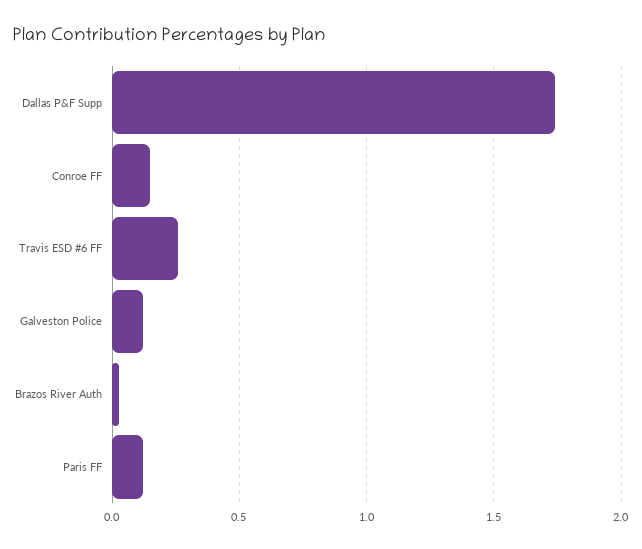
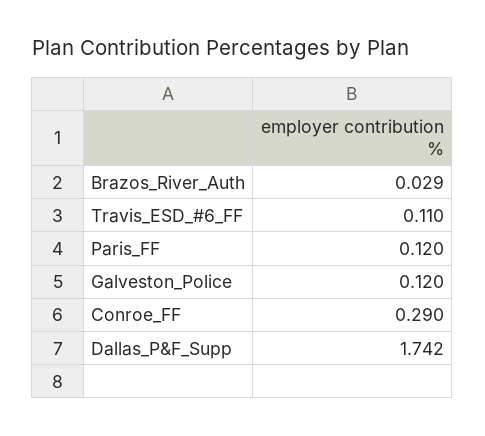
Conroe FF: 0.15 -> 0.29
Travis ESD #6 FF: 0.25 -> 0.11

